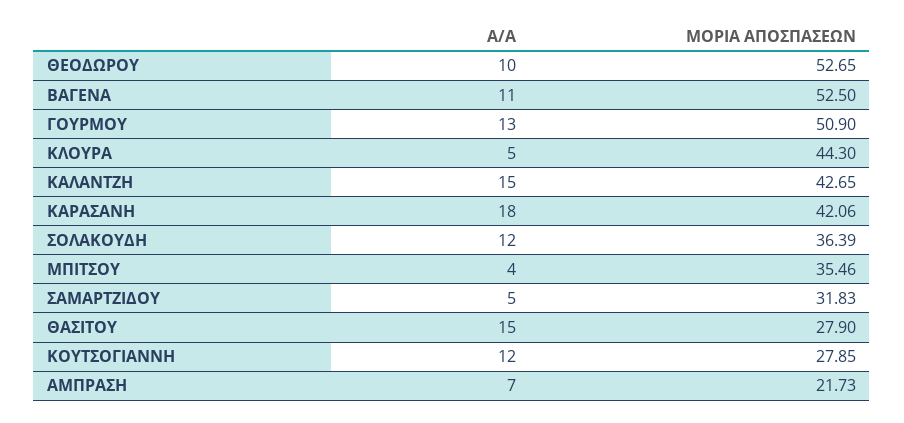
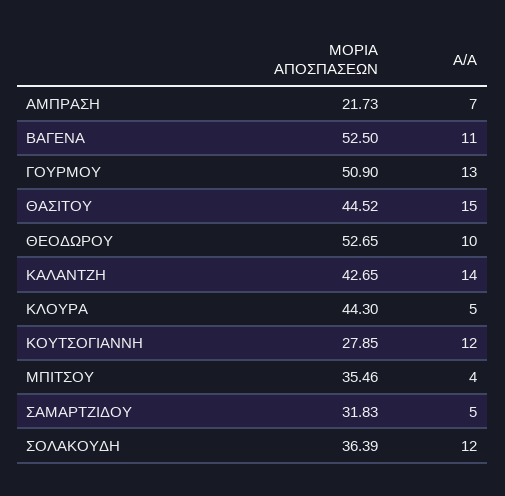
A/A, ΚΑΛΑΝΤΖΗ: 15 -> 14
A/A, ΚΑΡΑΣΑΝΗ: 18 -> none
ΜΟΡΙΑ ΑΠΟΣΠΑΣΕΩΝ, ΚΑΡΑΣΑΝΗ: 42.06 -> none
ΜΟΡΙΑ ΑΠΟΣΠΑΣΕΩΝ, ΘΑΣΙΤΟΥ: 27.9 -> 44.52

